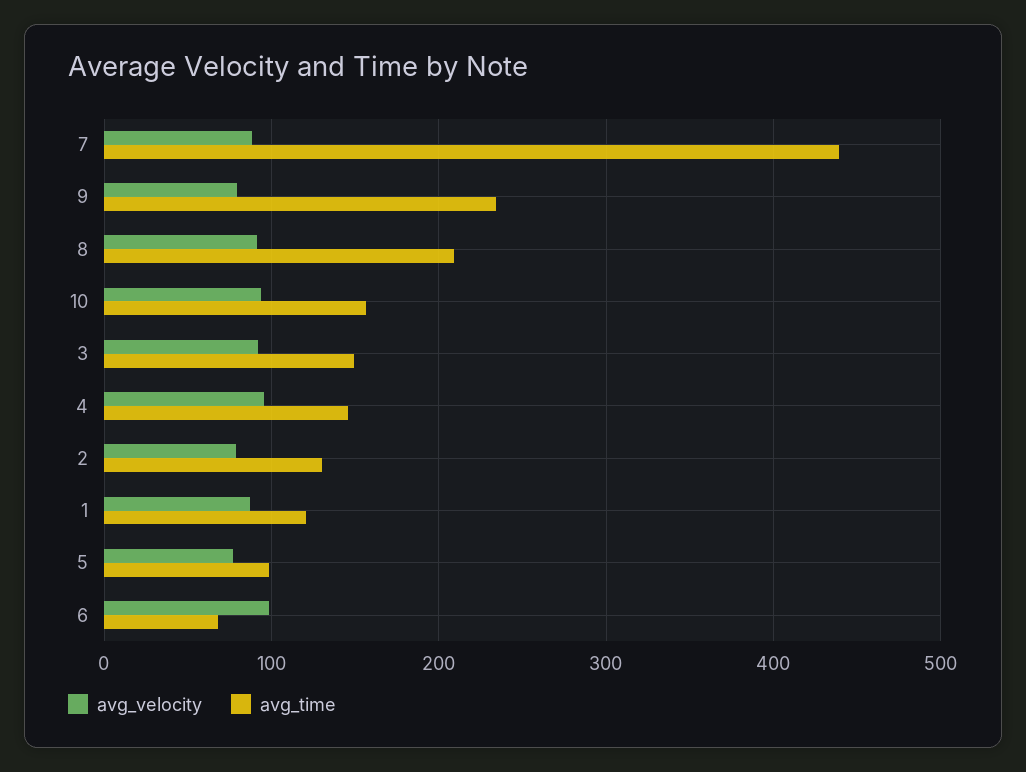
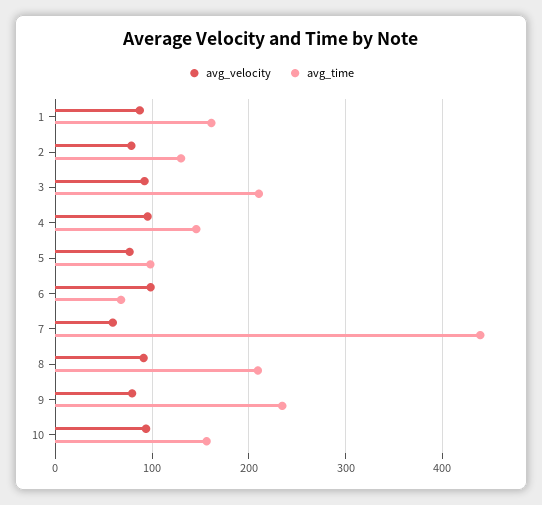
avg_velocity, 7: 90 -> 60
avg_time, 3: 150 -> 210
avg_time, 1: 120 -> 160

